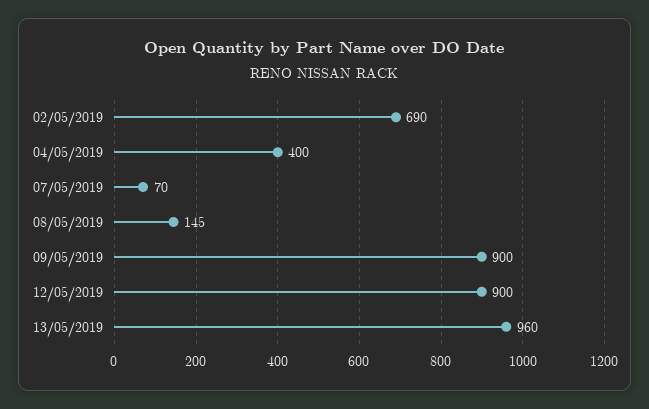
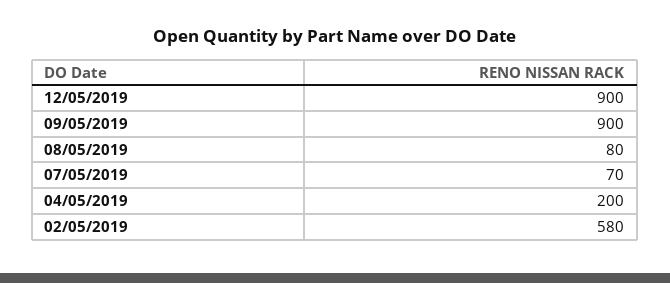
02/05/2019: 690 -> 580
04/05/2019: 400 -> 200
08/05/2019: 145 -> 80
13/05/2019: 960 -> none

